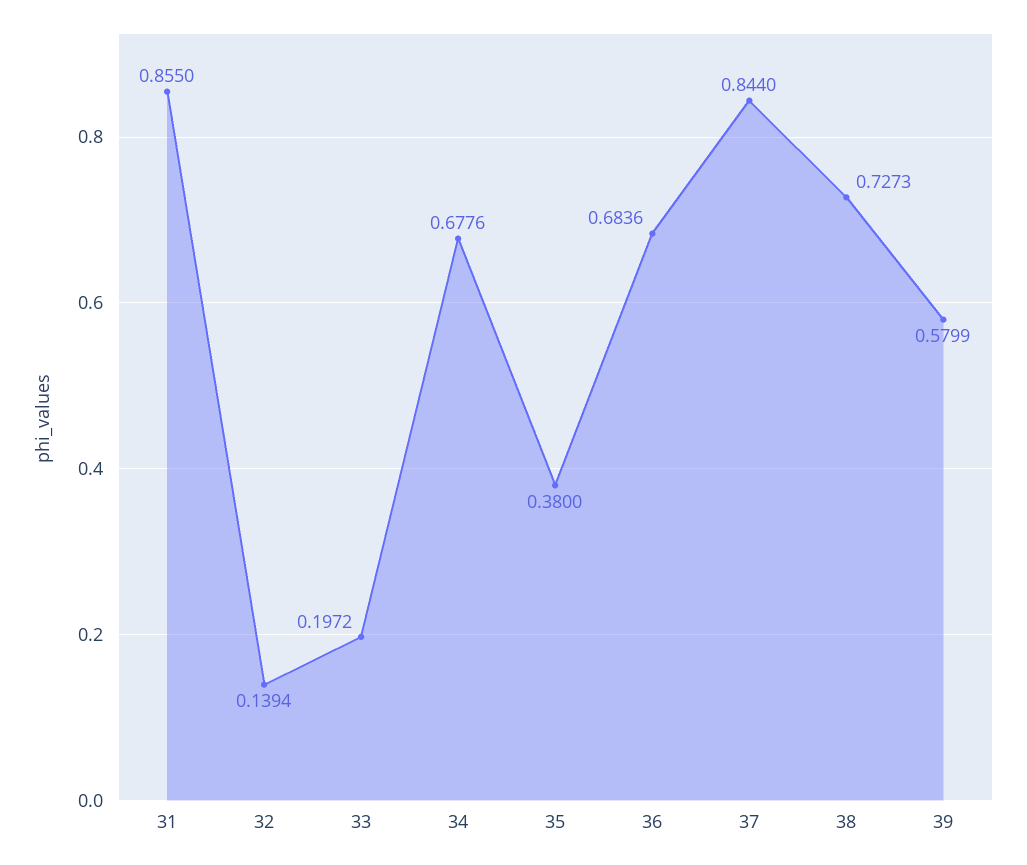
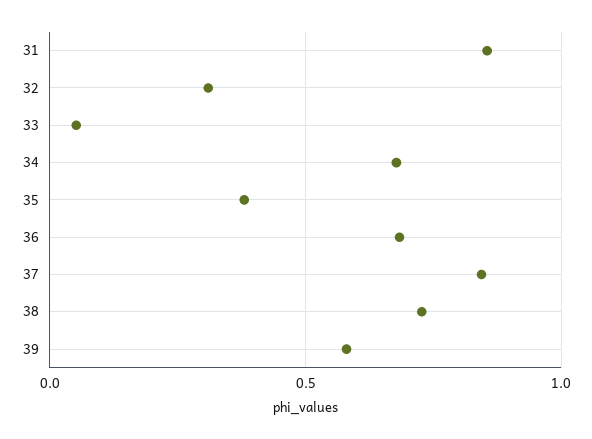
32: 0.1394 -> 0.3
33: 0.1972 -> 0.05

